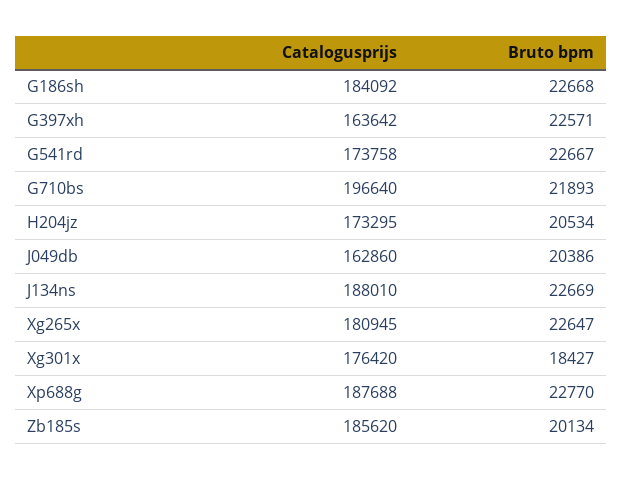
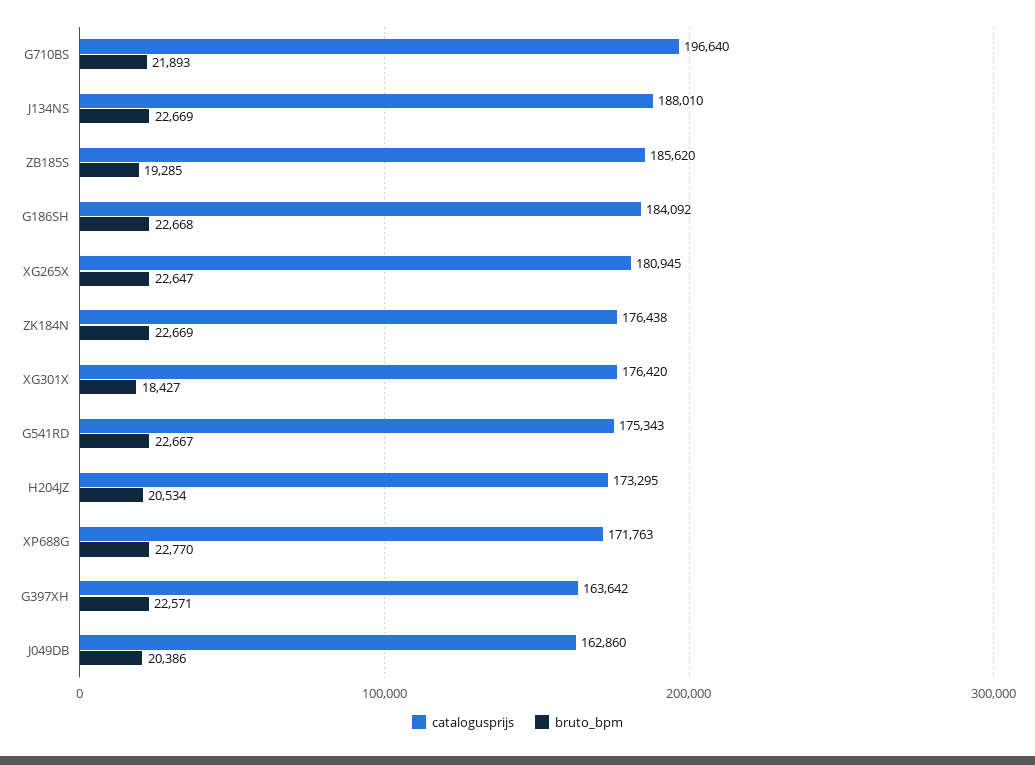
Catalogusprijs, G541rd: 173758 -> 175343
Catalogusprijs, Xp688g: 187688 -> 171763
Bruto bpm, Zb185s: 20134 -> 19285
Catalogusprijs, ZK184N: none -> 176438
Bruto bpm, ZK184N: none -> 22669

